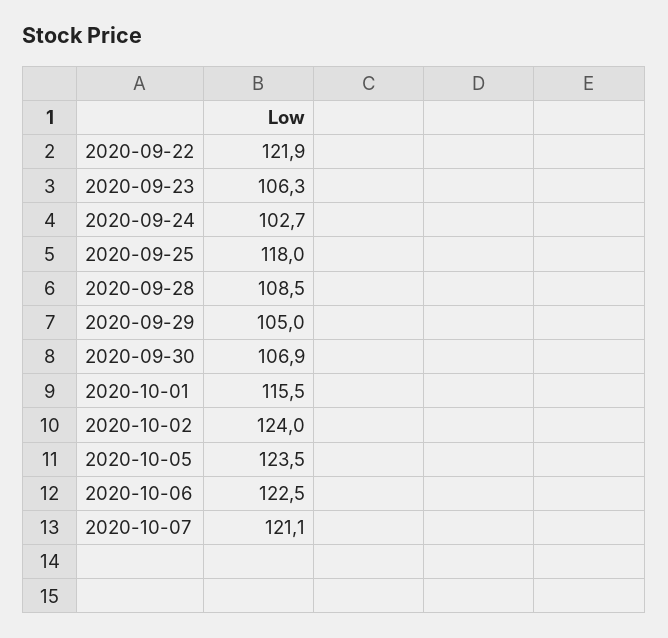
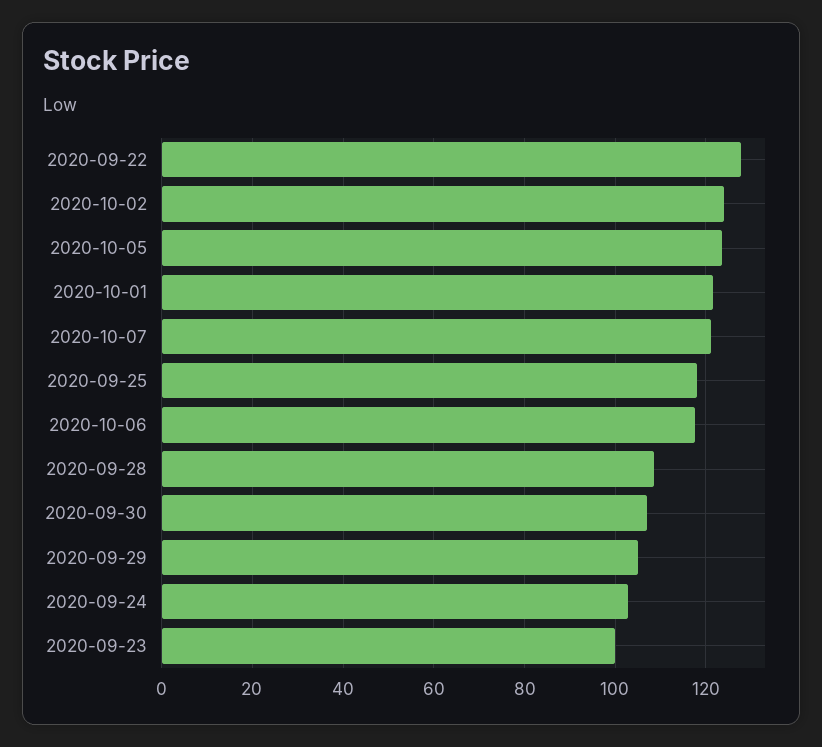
2020-09-22: 121.9 -> 128
2020-09-23: 106.3 -> 100
2020-10-01: 115.5 -> 122
2020-10-06: 122.5 -> 118

